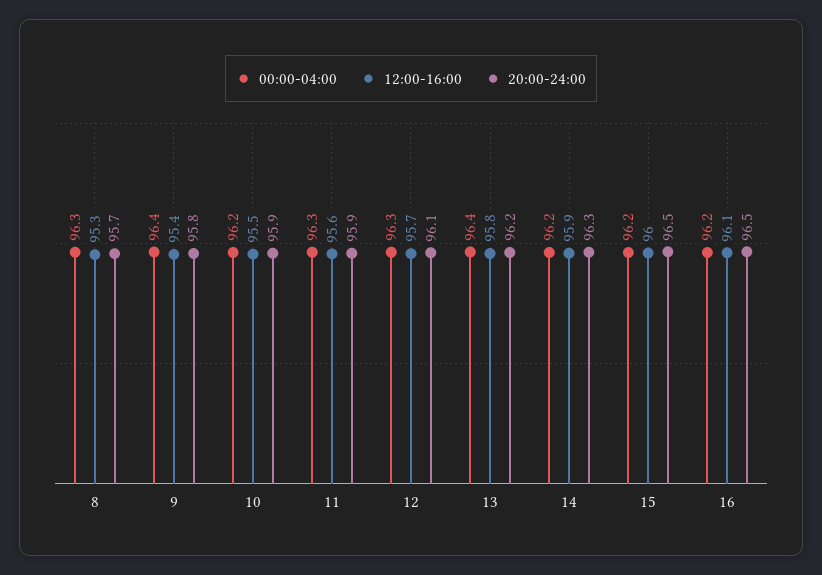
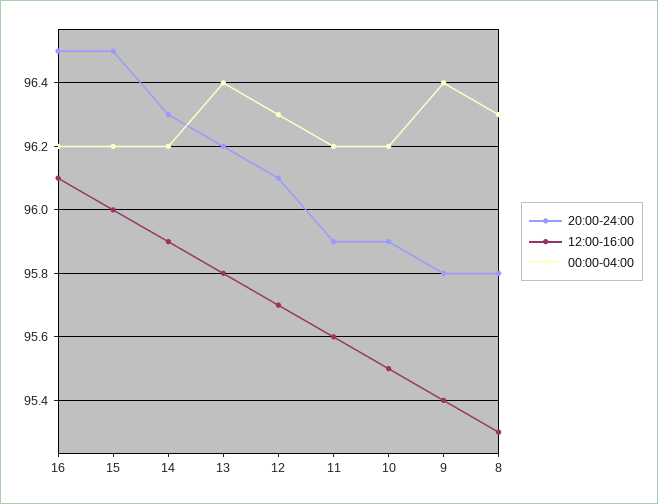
20:00-24:00, 8: 95.7 -> 95.8
00:00-04:00, 11: 96.3 -> 96.2

